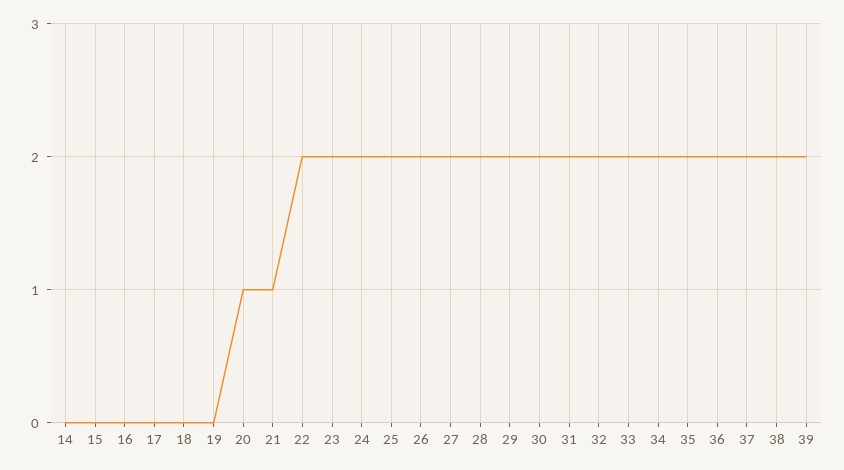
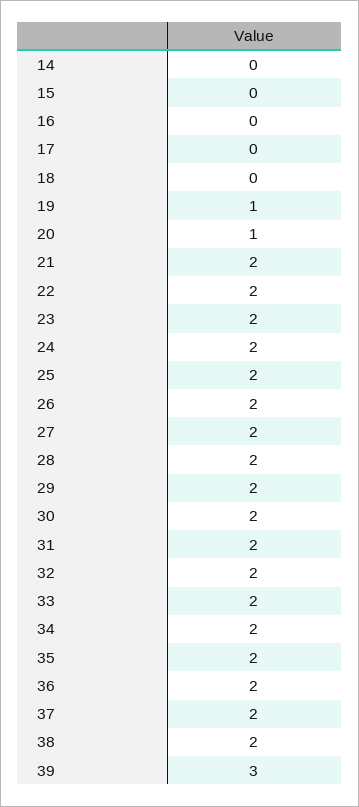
19: 0 -> 1
21: 1 -> 2
39: 2 -> 3

